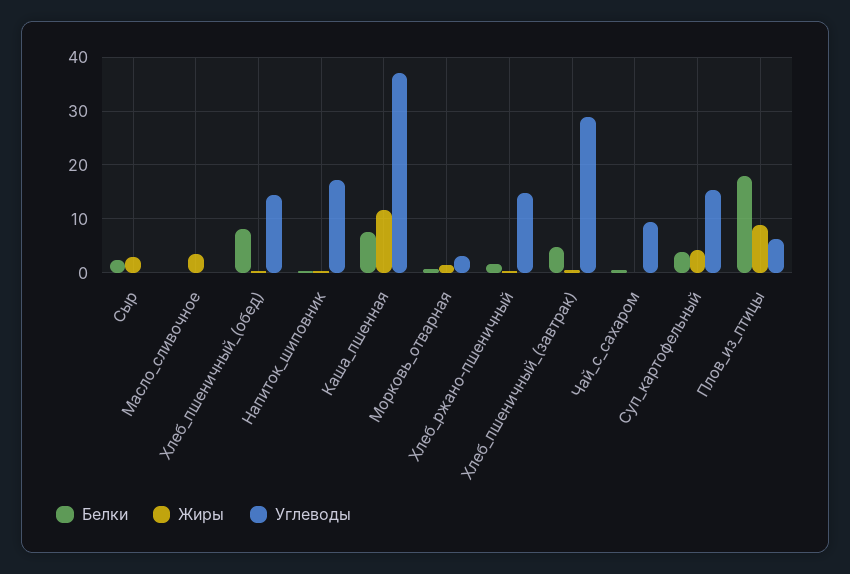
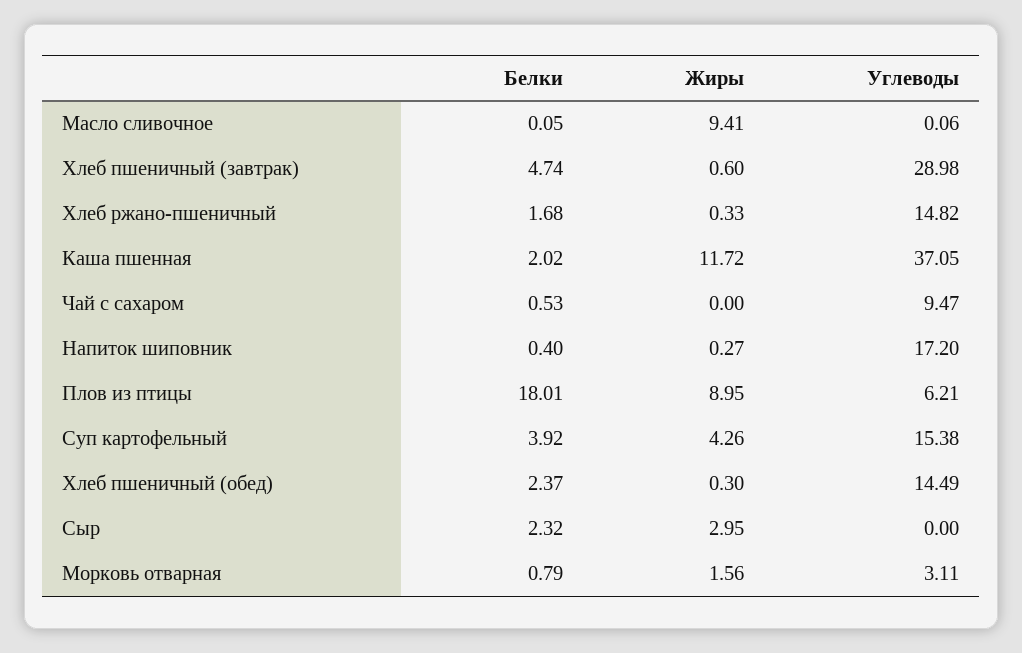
Жиры, Масло_сливочное: 4 -> 9.41
Белки, Хлеб_пшеничный_(обед): 8 -> 2.37
Белки, Каша_пшенная: 8 -> 2.02

